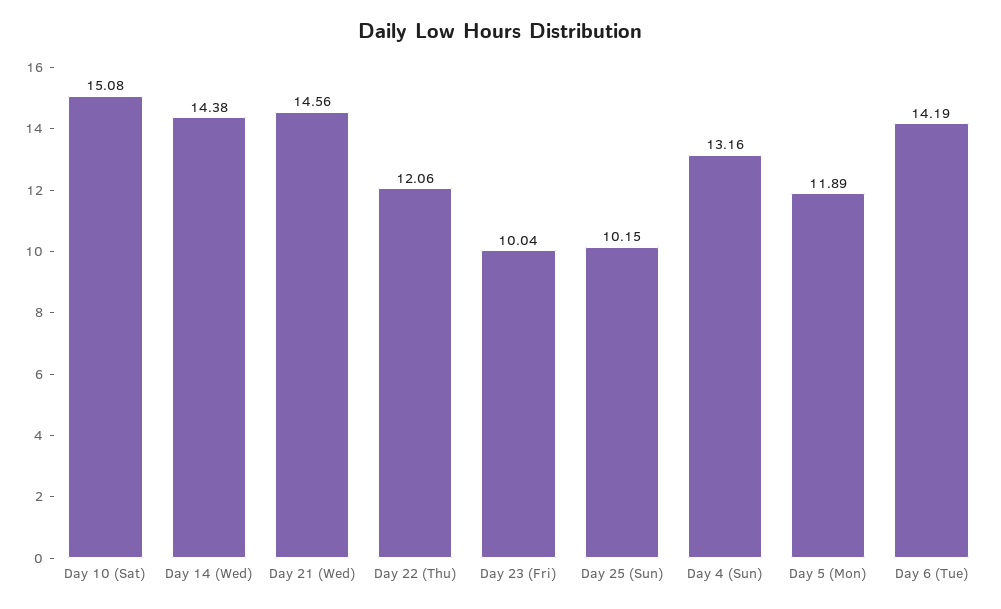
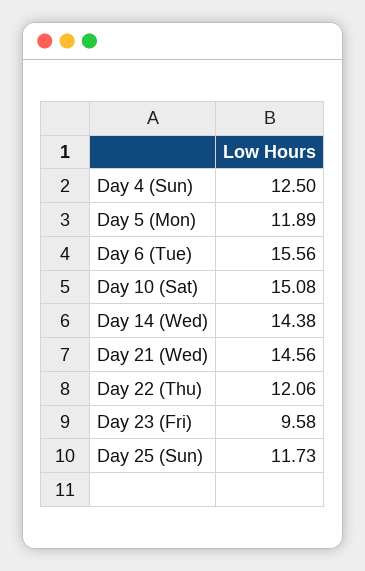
Day 23 (Fri): 10.04 -> 9.58
Day 25 (Sun): 10.15 -> 11.73
Day 4 (Sun): 13.16 -> 12.5
Day 6 (Tue): 14.19 -> 15.56

